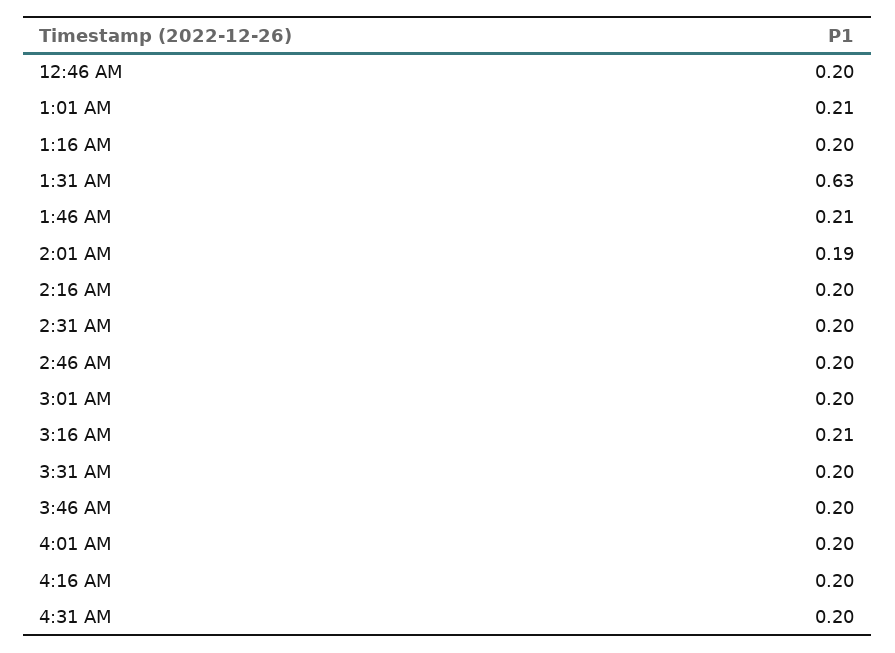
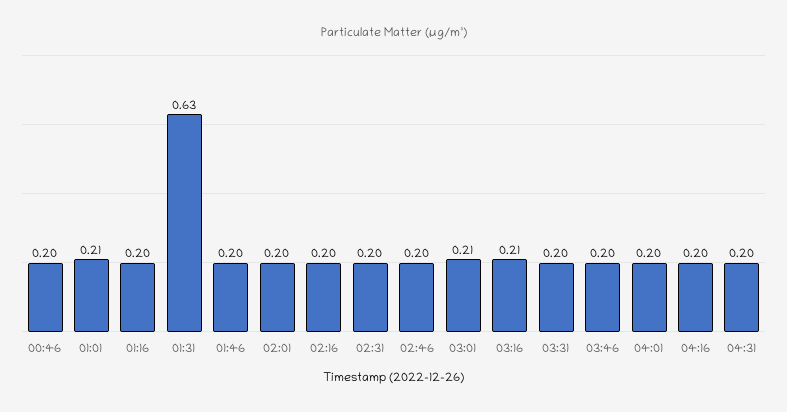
1:46 AM: 0.21 -> 0.2
2:01 AM: 0.19 -> 0.2
3:01 AM: 0.2 -> 0.21

